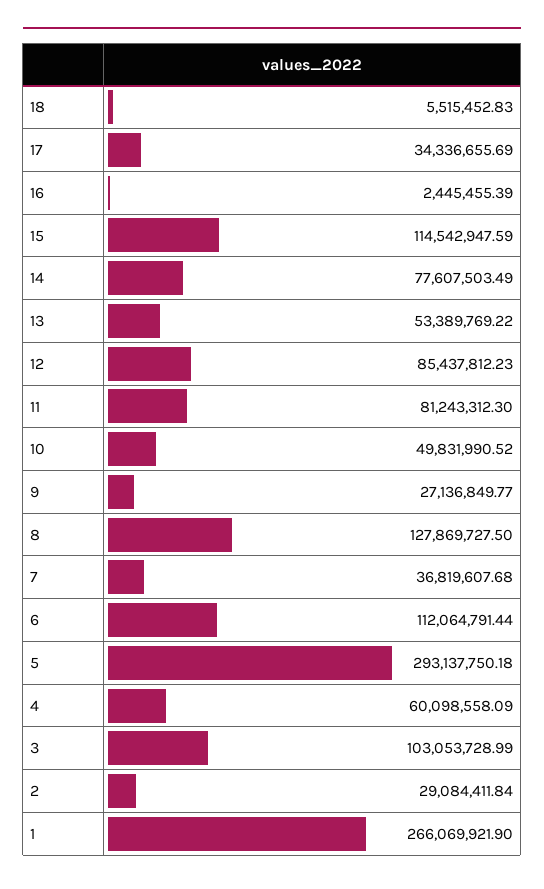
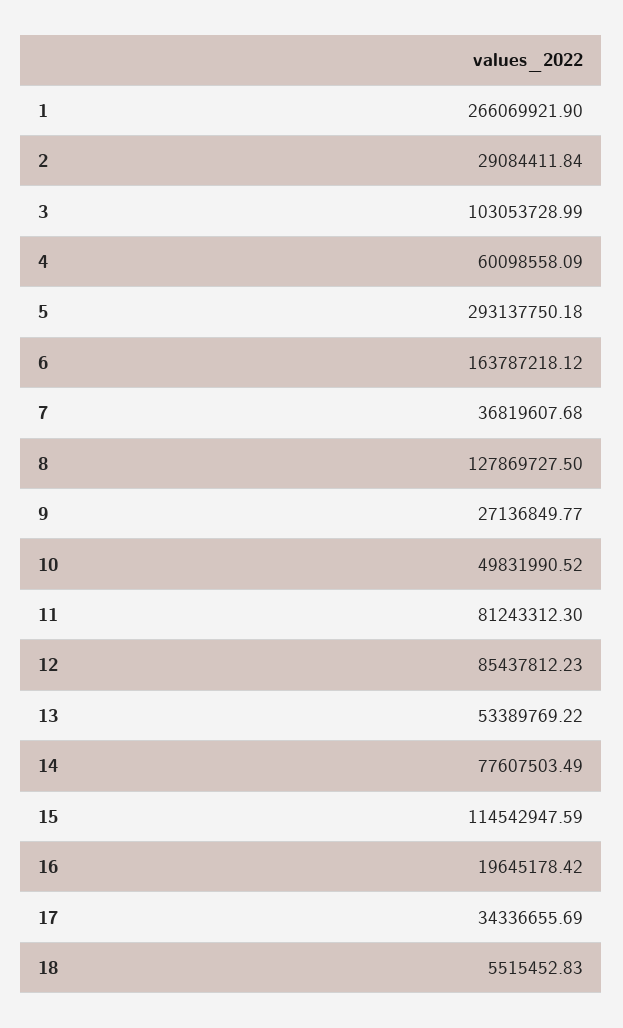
16: 2445455.39 -> 19645178.42
6: 112064791.44 -> 163787218.12

